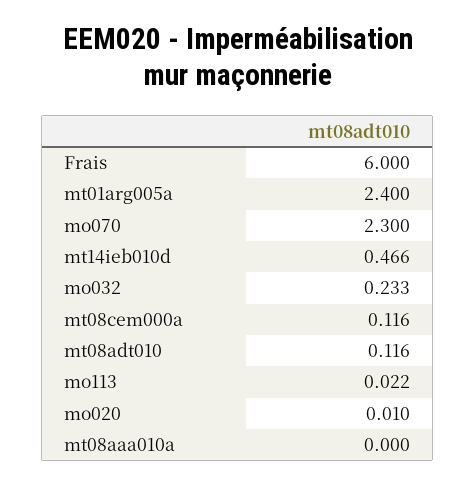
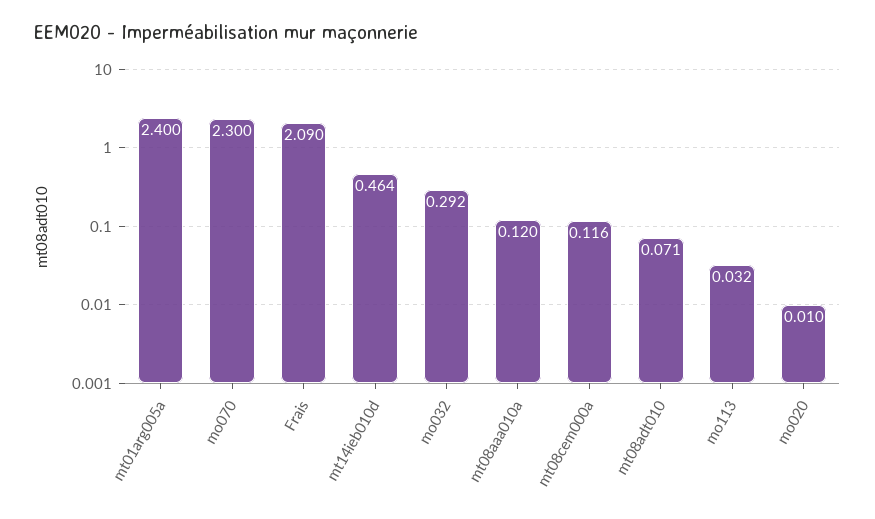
Frais: 6 -> 2.09
mt14ieb010d: 0.466 -> 0.464
mo032: 0.233 -> 0.292
mt08adt010: 0.116 -> 0.071
mo113: 0.022 -> 0.032
mt08aaa010a: 0 -> 0.12

